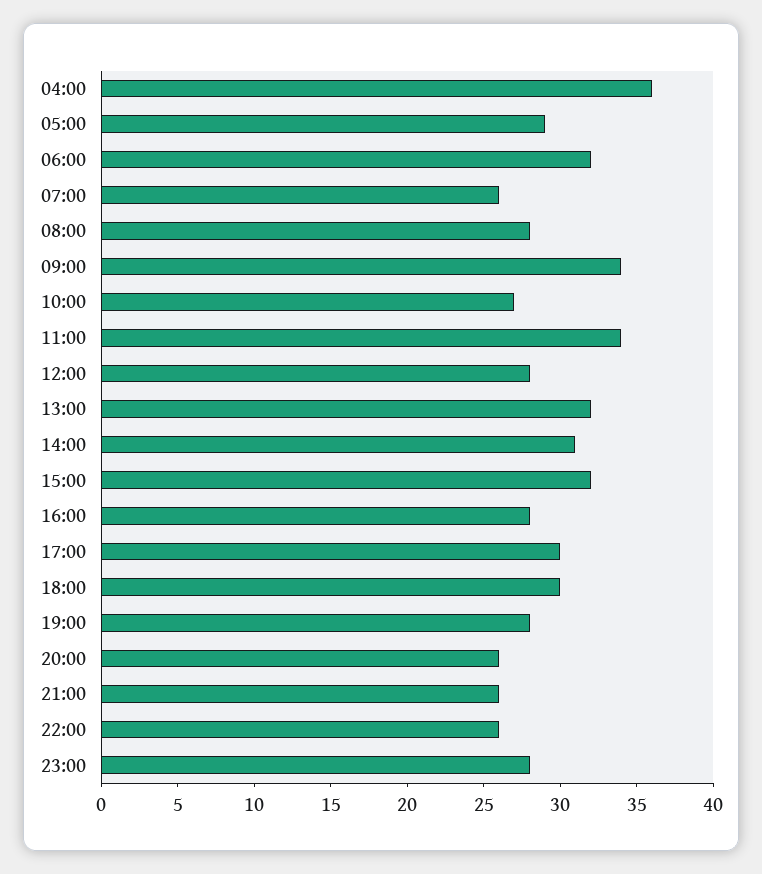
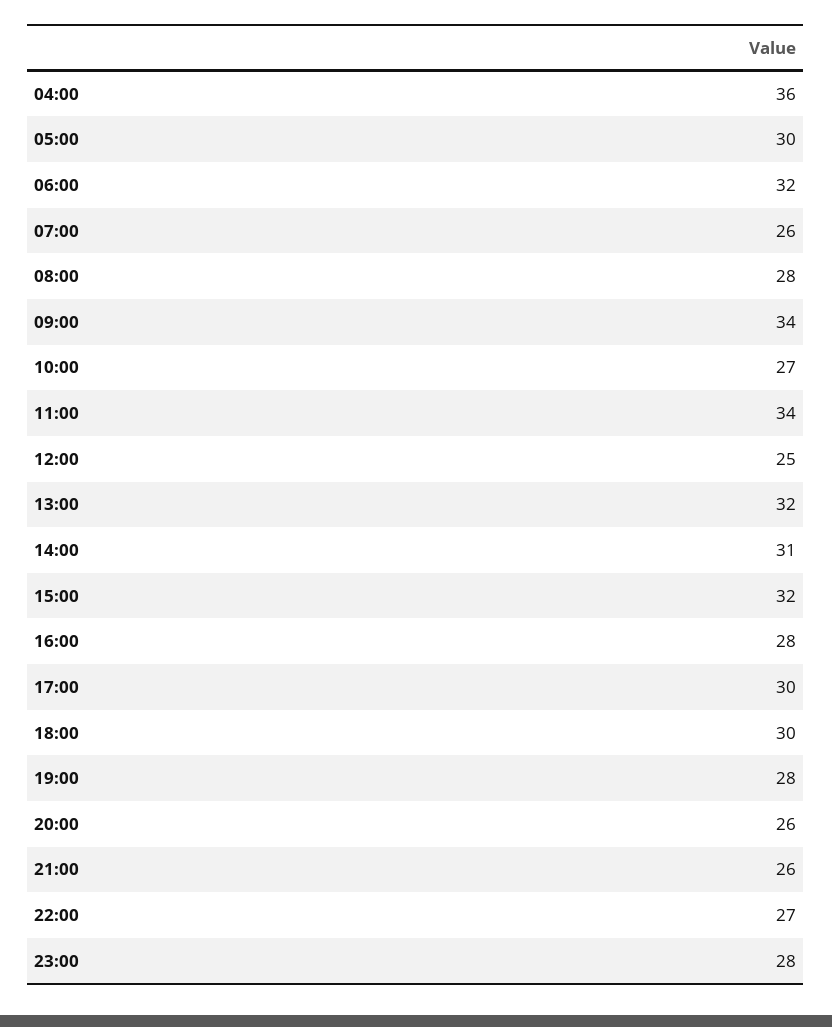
05:00: 29 -> 30
12:00: 28 -> 25
22:00: 26 -> 27

